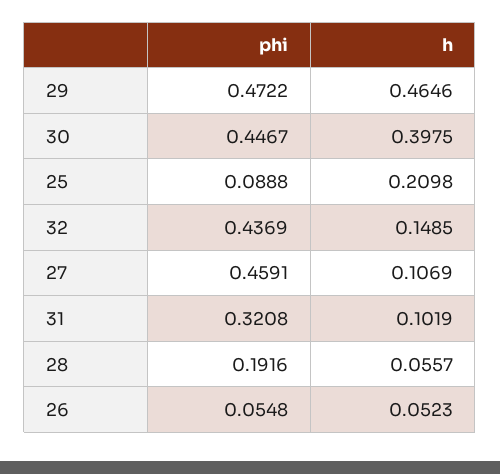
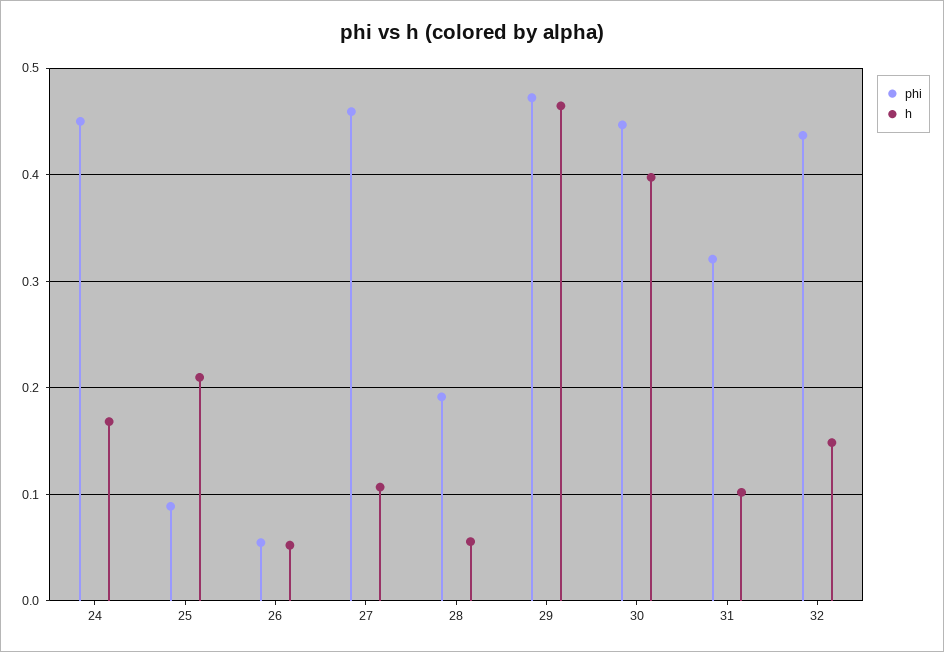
phi, 24: none -> 0.45
h, 24: none -> 0.17

